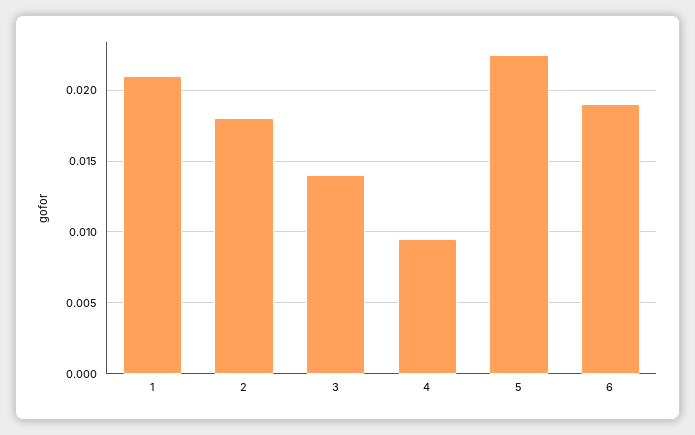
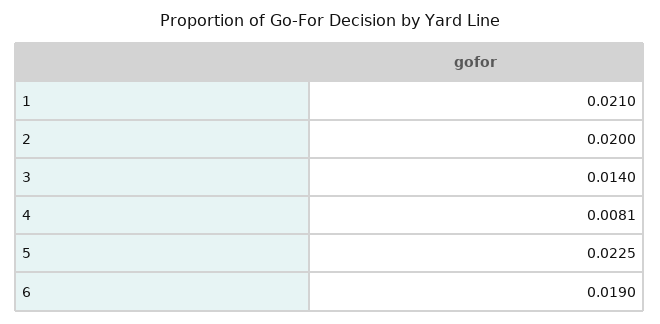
2: 0.018 -> 0.02
4: 0.0095 -> 0.0081

